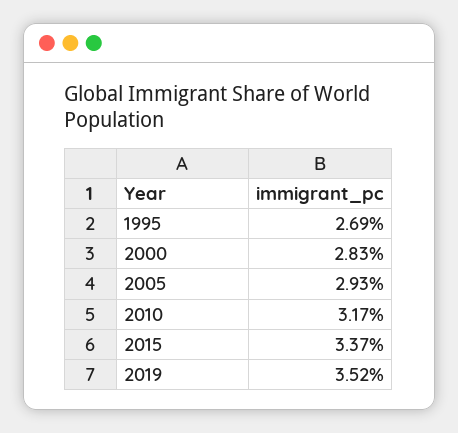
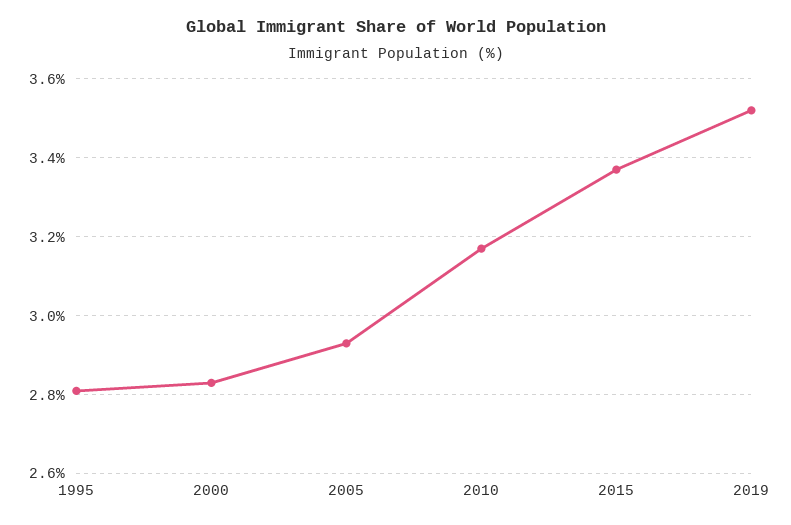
1995: 2.69 -> 2.8

